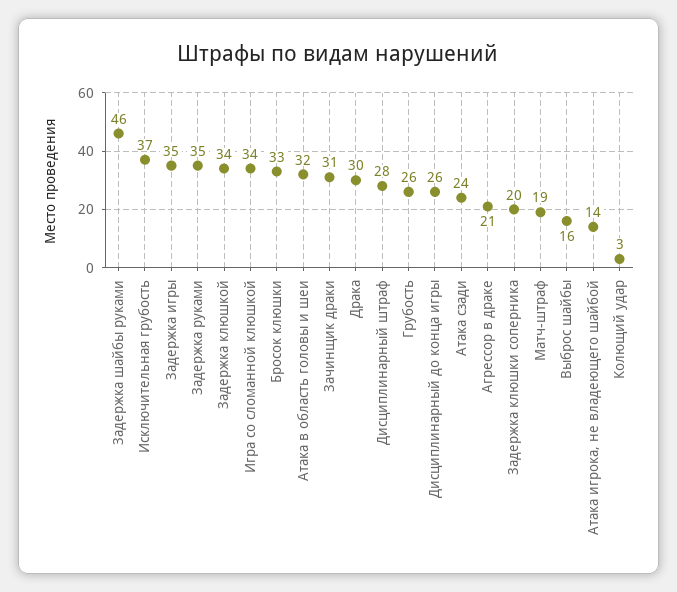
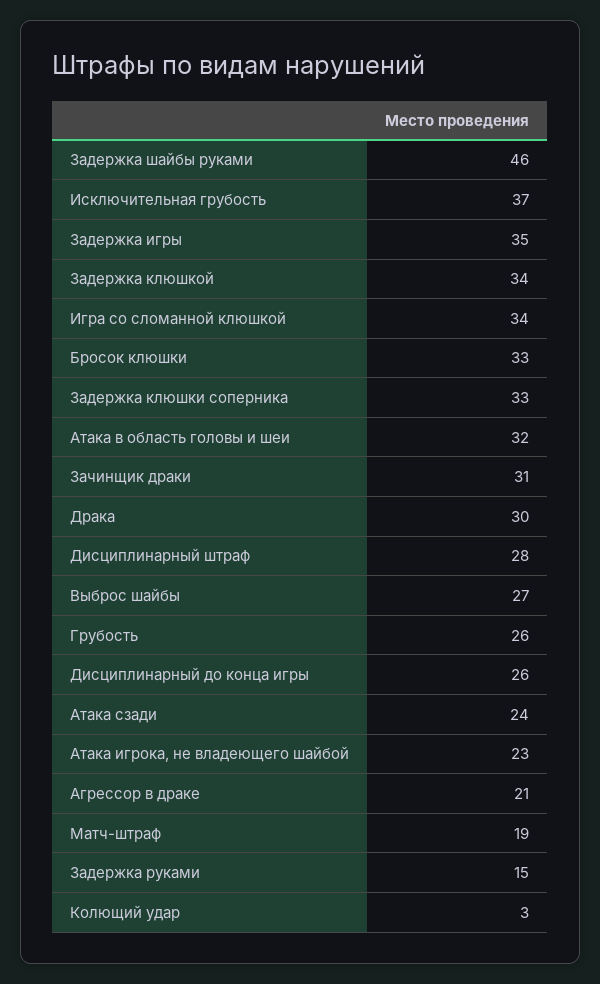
Задержка руками: 35 -> 15
Задержка клюшки соперника: 20 -> 33
Выброс шайбы: 16 -> 27
Атака игрока, не владеющего шайбой: 14 -> 23

